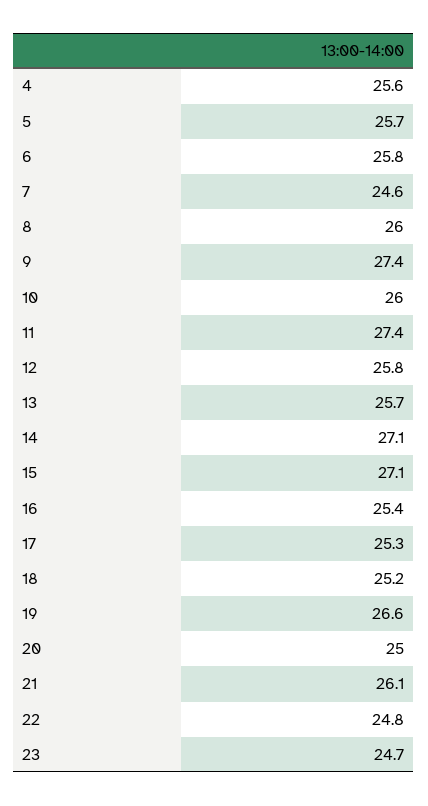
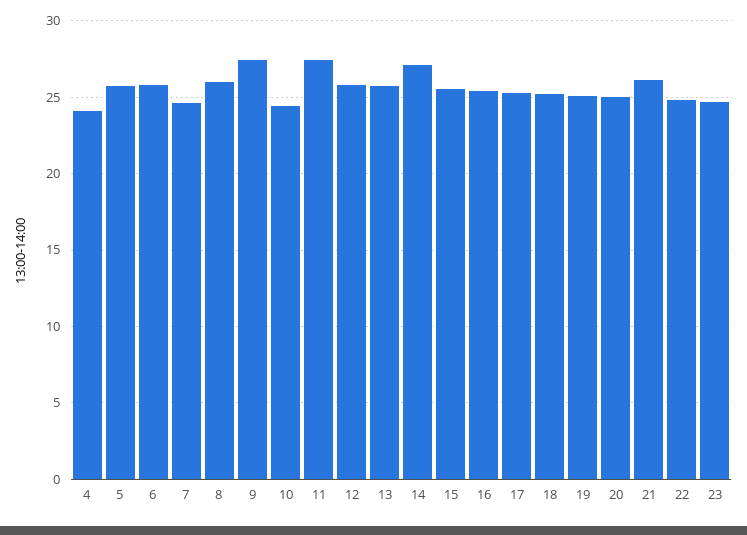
4: 25.6 -> 24
10: 26 -> 24.5
15: 27.1 -> 25.5
19: 26.6 -> 25

